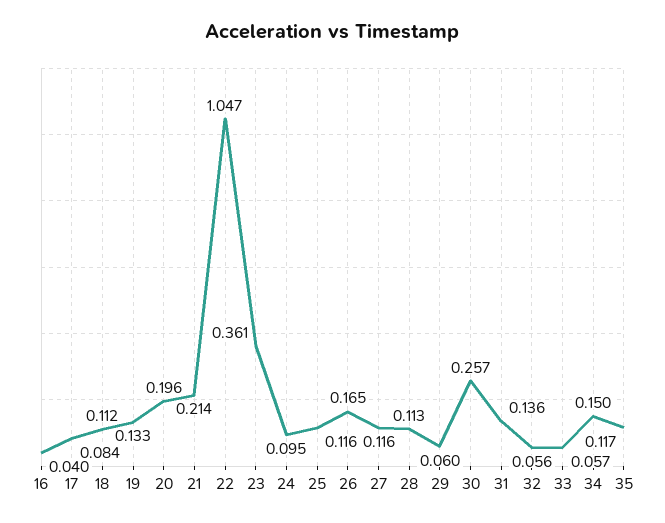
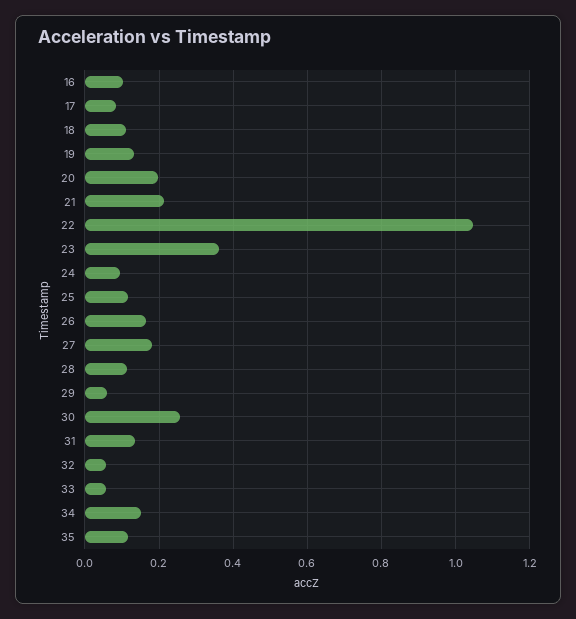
16: 0.04 -> 0.1
27: 0.116 -> 0.18

